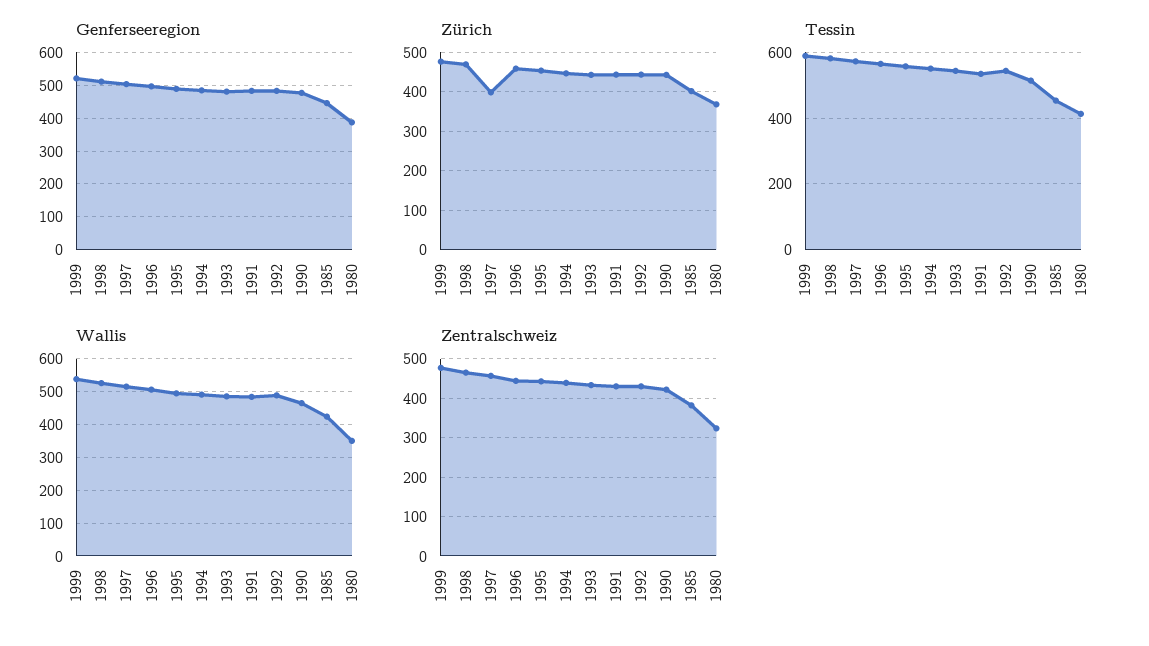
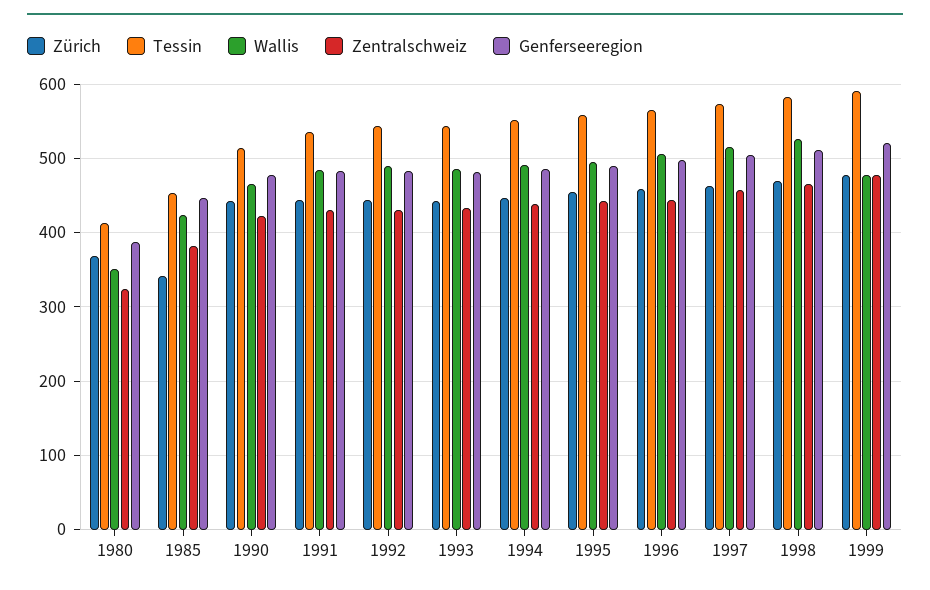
Zürich, 1997: 400 -> 460
Zürich, 1985: 400 -> 340
Wallis, 1999: 540 -> 480

